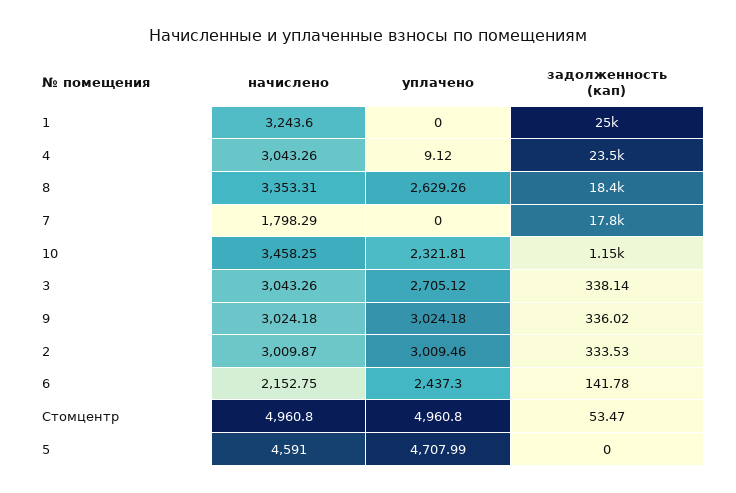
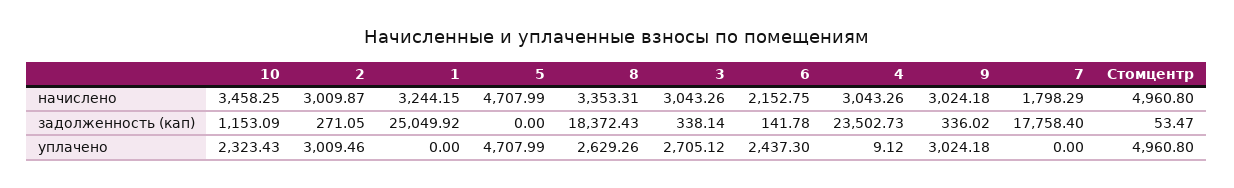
начислено, 1: 3243.6 -> 3244.15
уплачено, 10: 2321.81 -> 2323.43
задолженность (кап), 2: 333.53 -> 271.05
начислено, 5: 4591 -> 4707.99

